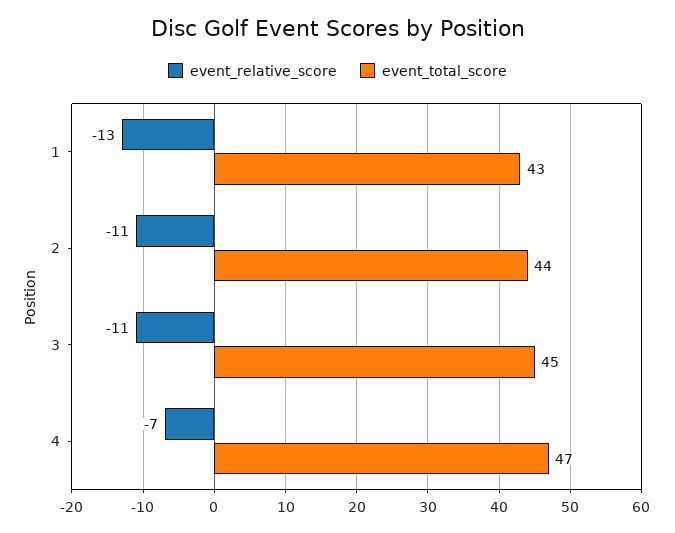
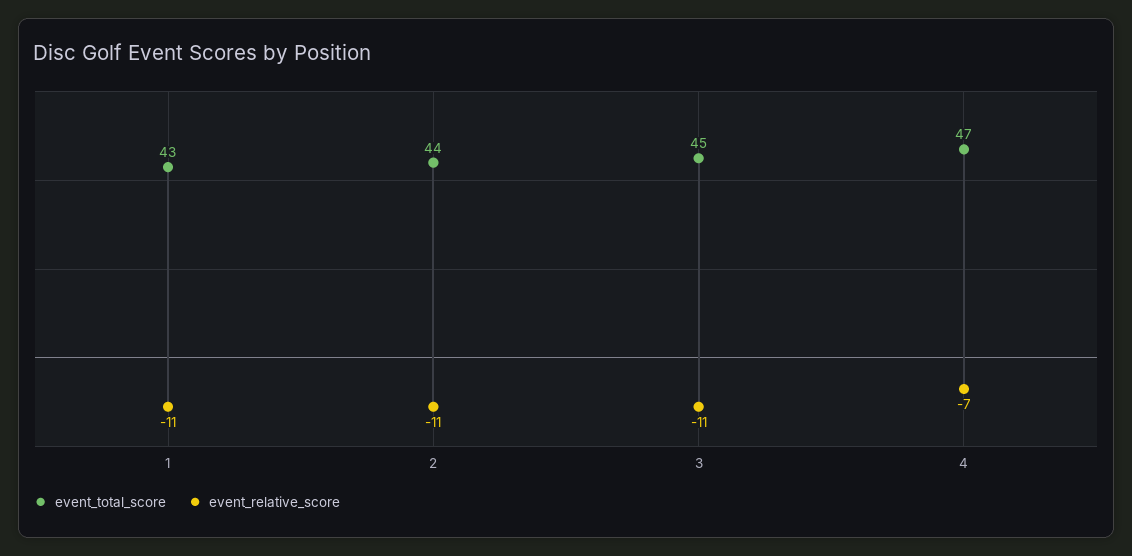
event_relative_score, 1: -13 -> -11

